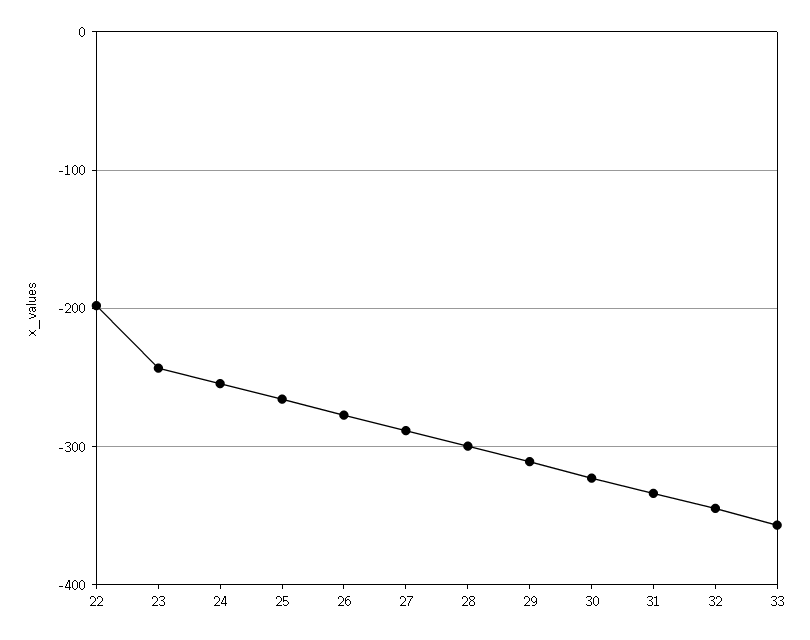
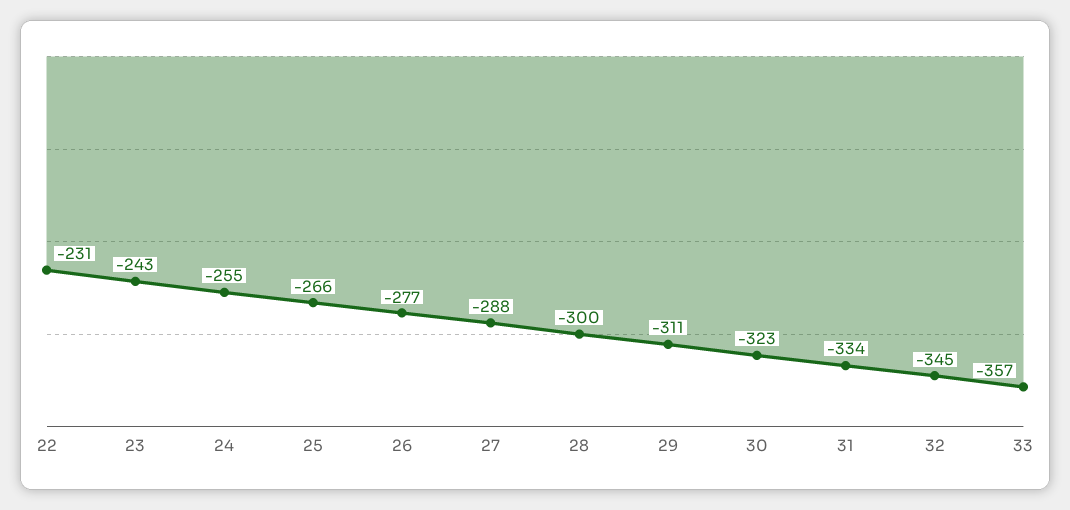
22: -200 -> -231

